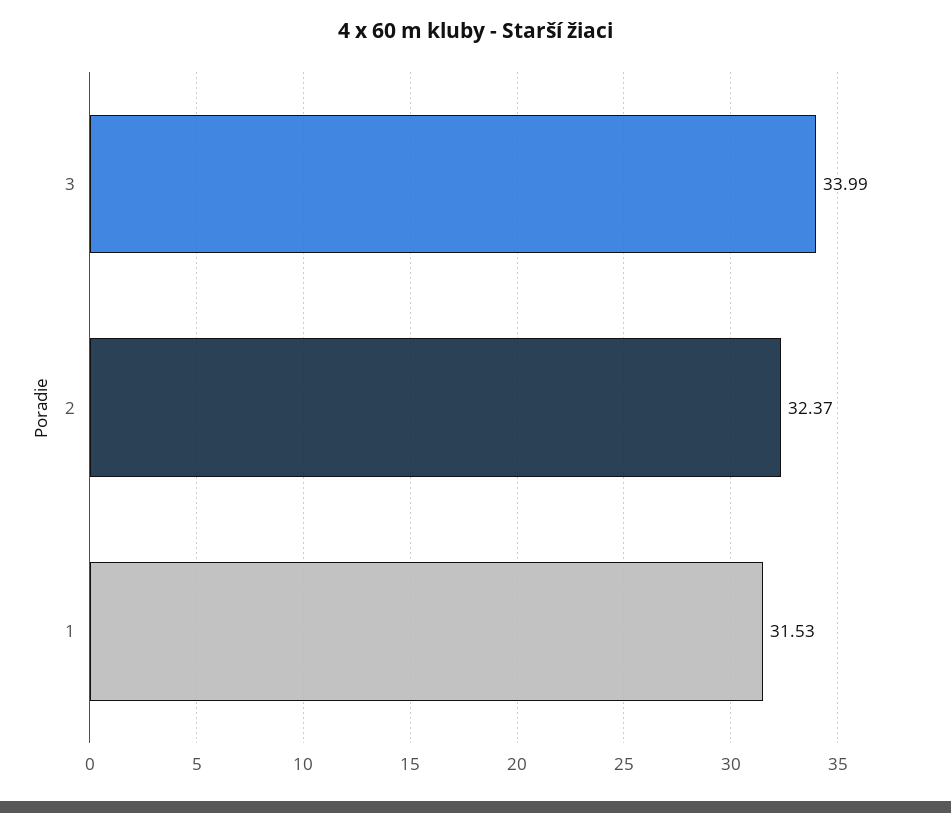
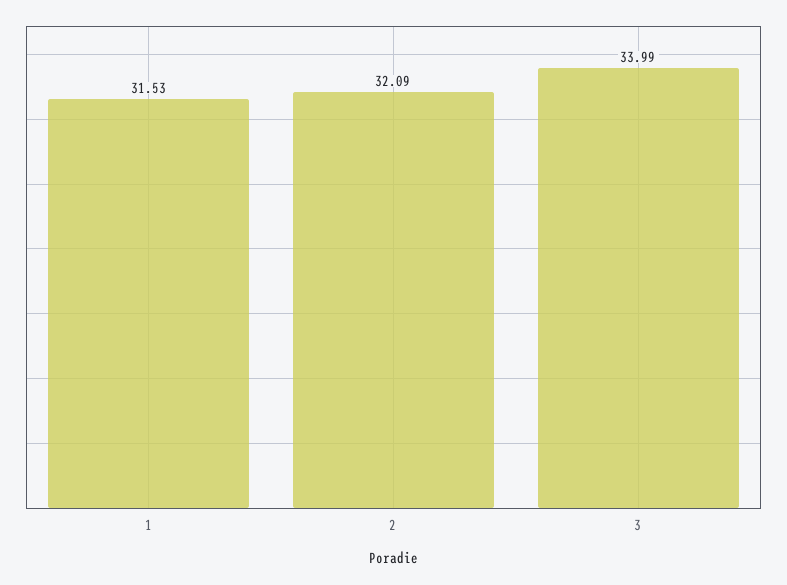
2: 32.37 -> 32.09

